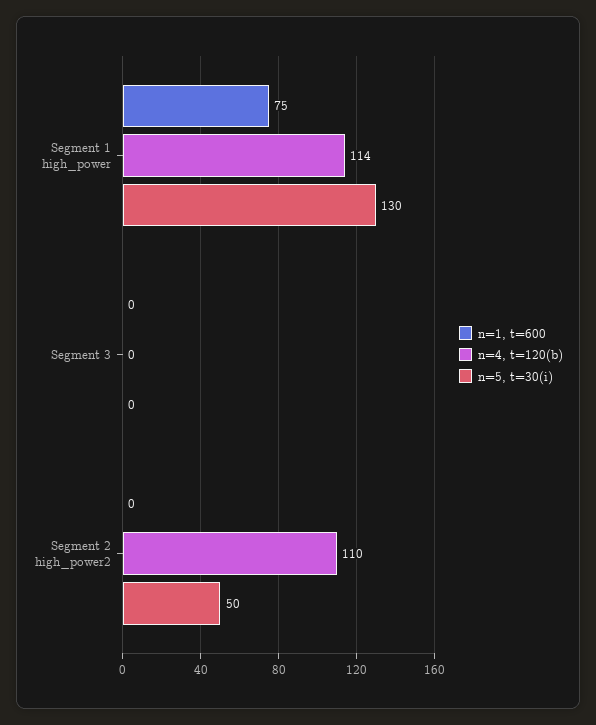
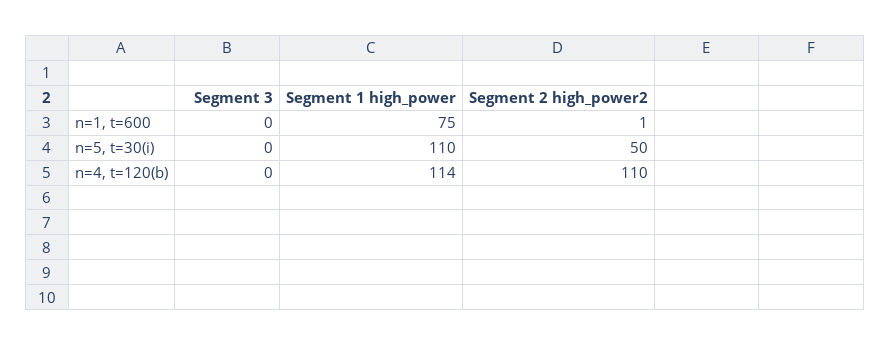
n=5, t=30(i), Segment 1 high_power: 130 -> 110
n=1, t=600, Segment 2 high_power2: 0 -> 1

